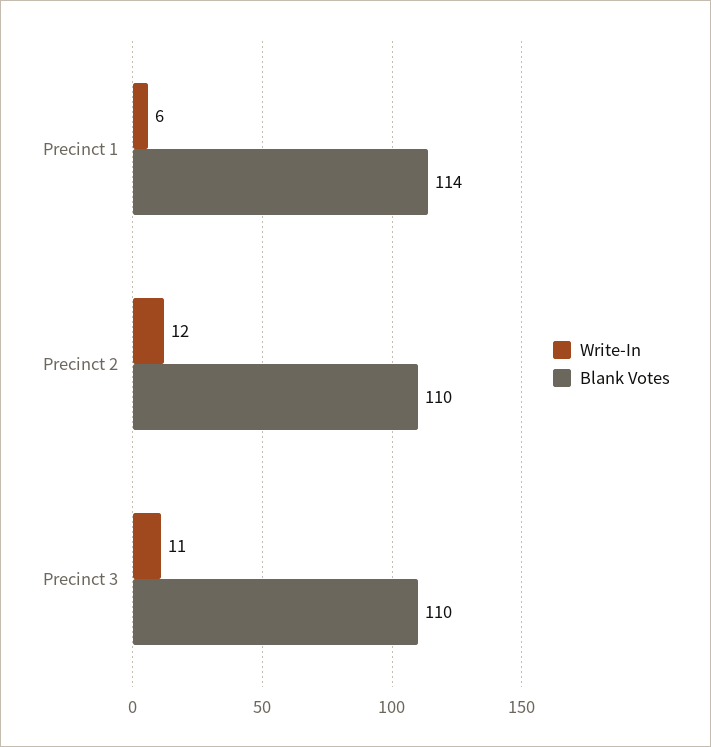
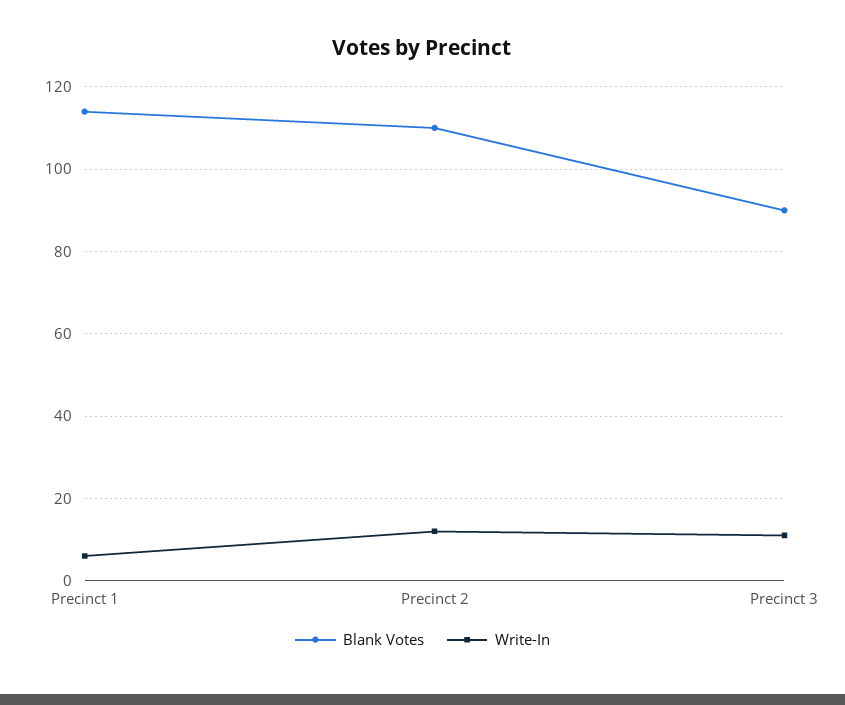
Blank Votes, Precinct 3: 110 -> 90

